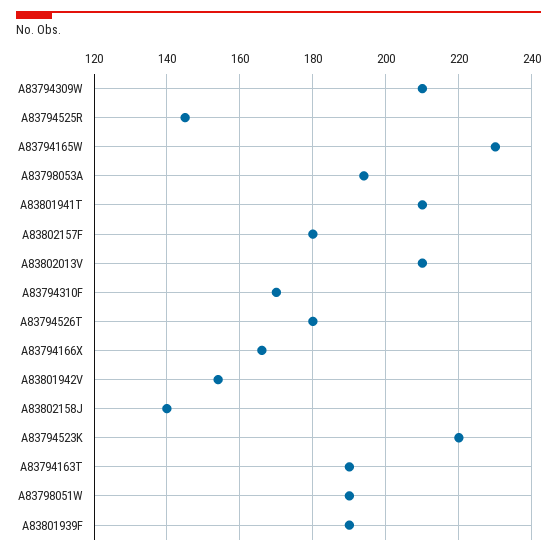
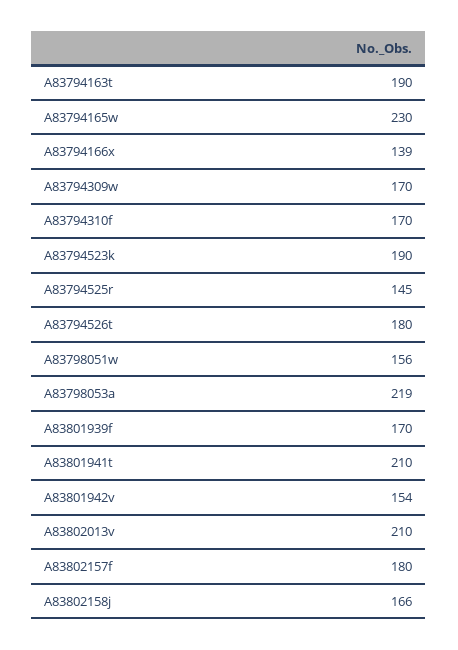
A83794309W: 210 -> 170
A83798053A: 195 -> 219
A83794166X: 165 -> 139
A83802158J: 140 -> 166
A83794523K: 220 -> 190
A83798051W: 190 -> 156
A83801939F: 190 -> 170

